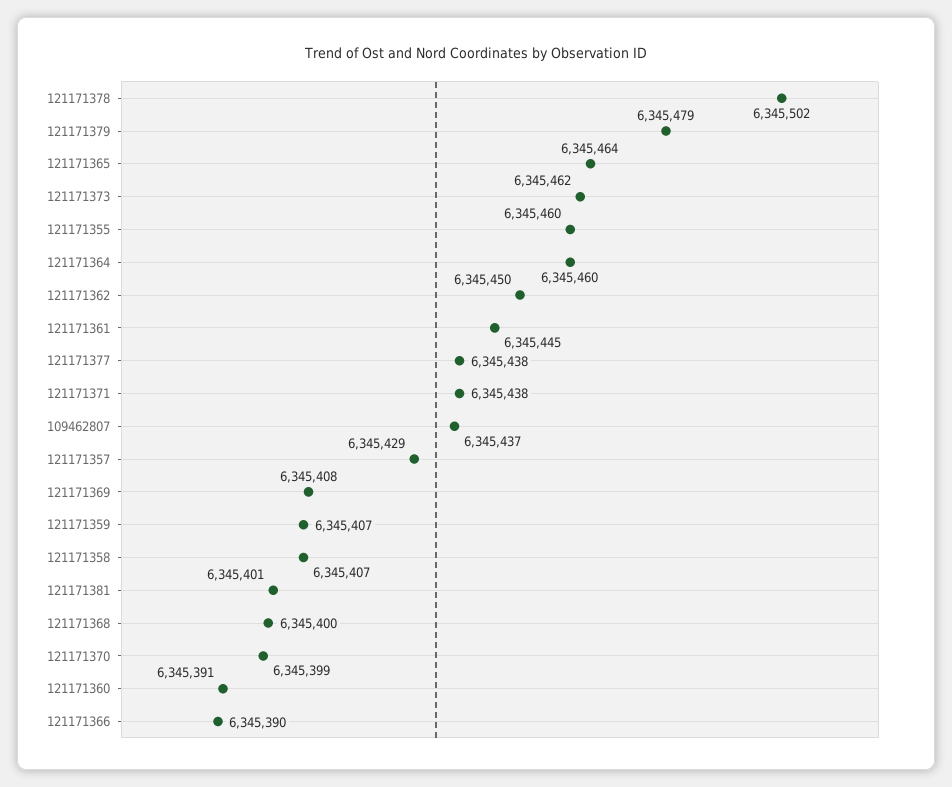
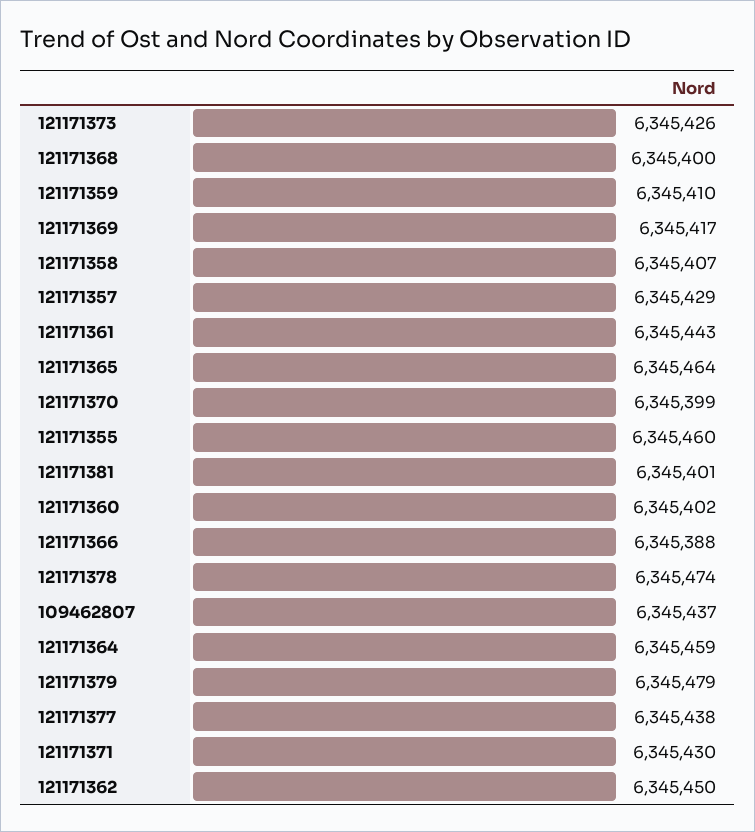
121171378: 6345502 -> 6345474
121171373: 6345462 -> 6345426
121171364: 6345460 -> 6345459
121171361: 6345445 -> 6345443
121171371: 6345438 -> 6345430
121171369: 6345408 -> 6345417
121171359: 6345407 -> 6345410
121171360: 6345391 -> 6345402
121171366: 6345390 -> 6345388

